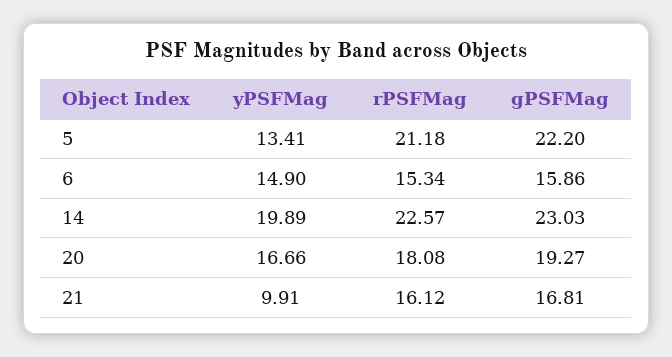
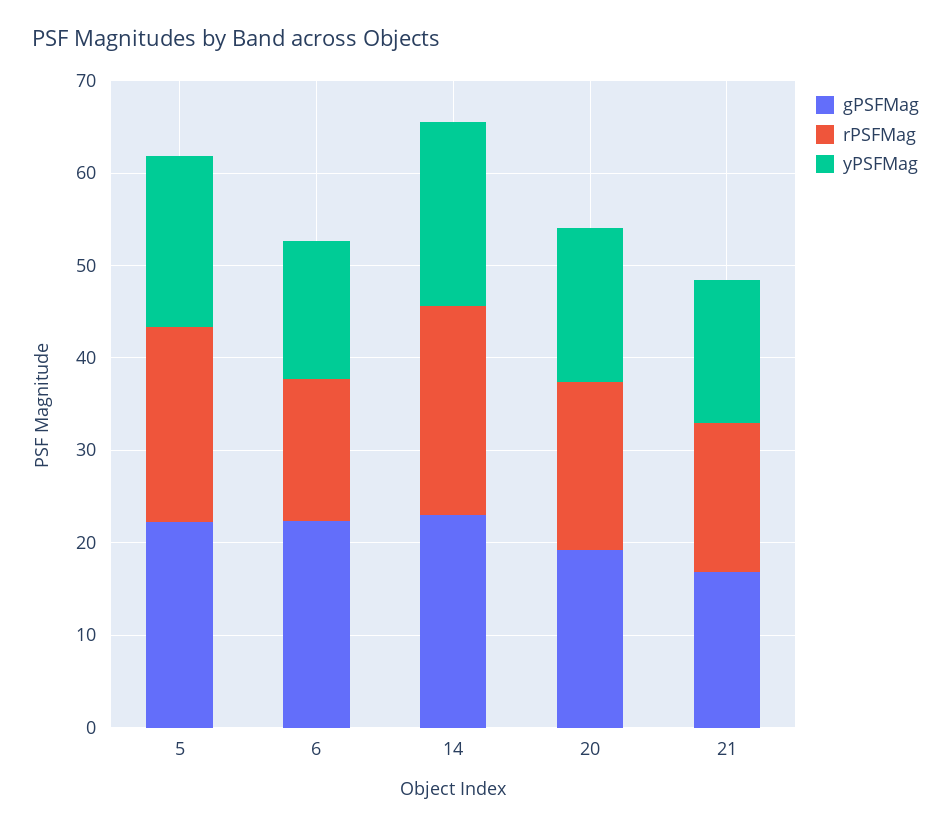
yPSFMag, 5: 13.41 -> 18
gPSFMag, 6: 15.86 -> 22
yPSFMag, 21: 9.91 -> 16

